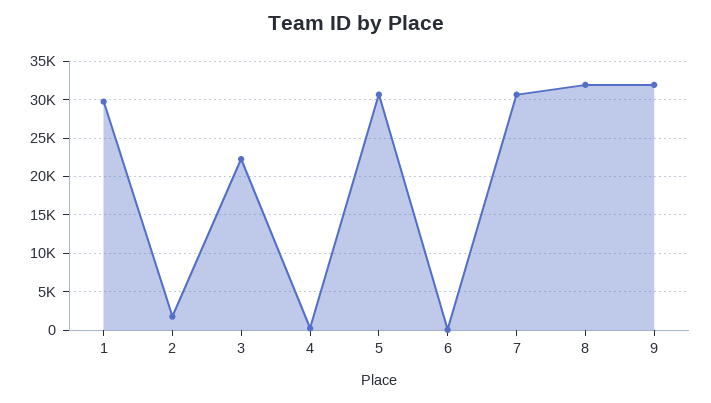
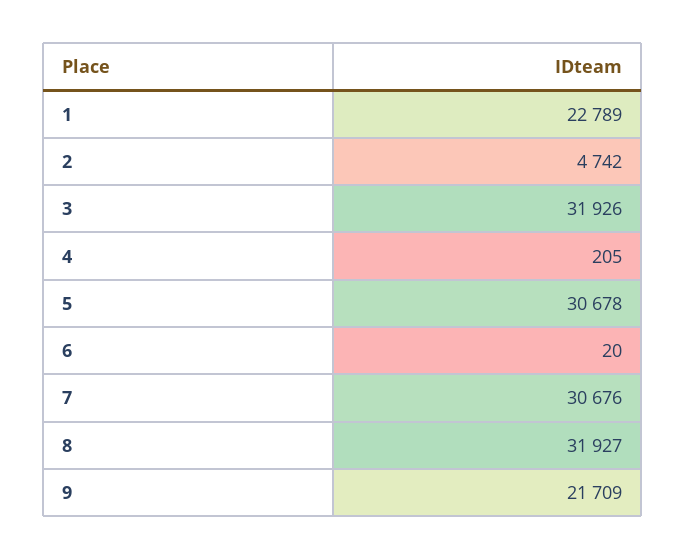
1: 30000 -> 22789
2: 2000 -> 4742
3: 22000 -> 31926
9: 32000 -> 21709

